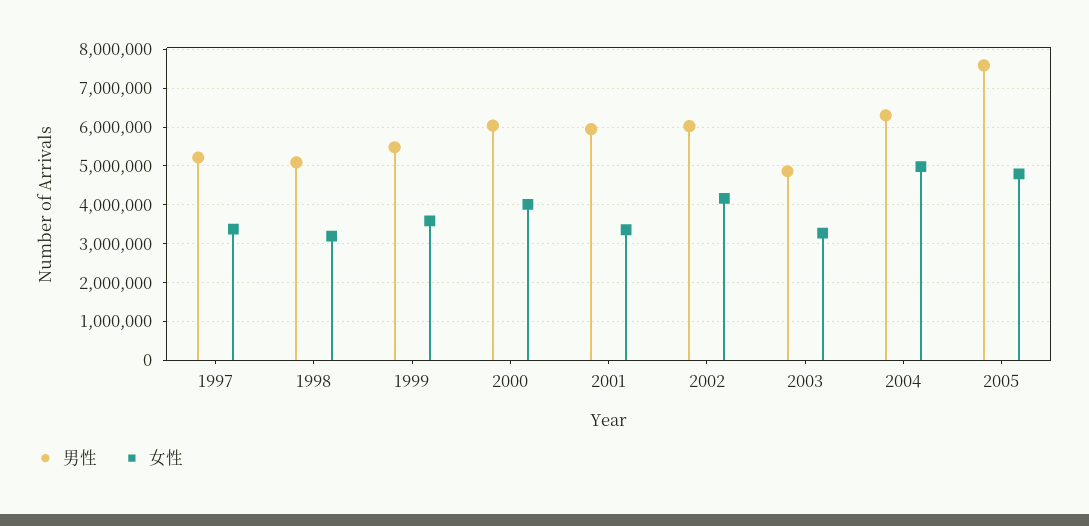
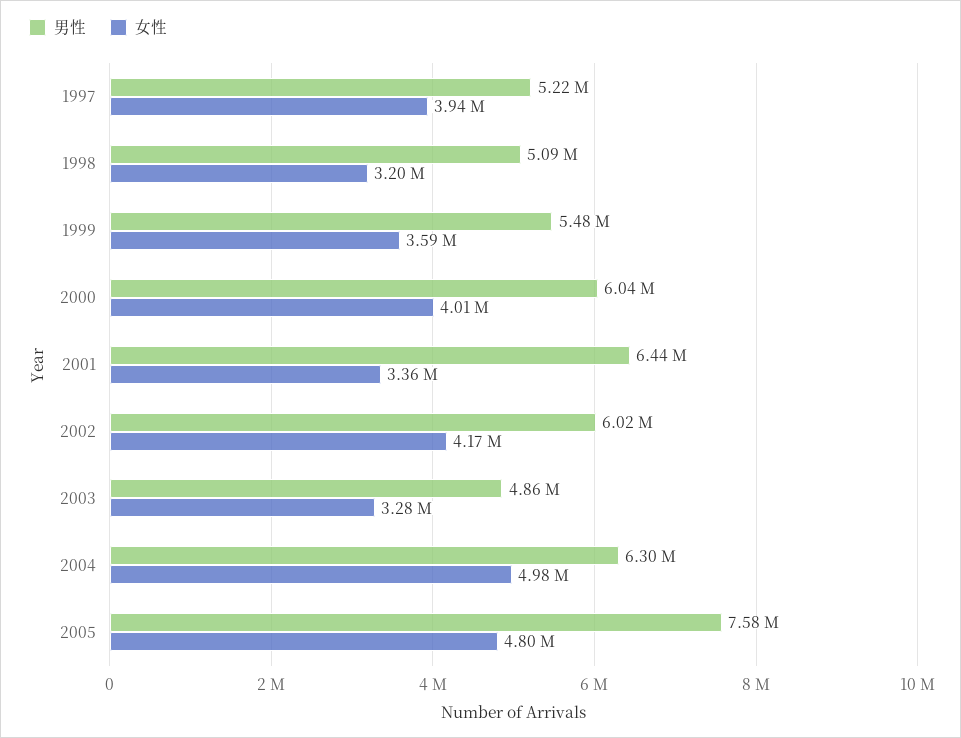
女性, 1997: 3400000 -> 3940000
男性, 2001: 6000000 -> 6440000

